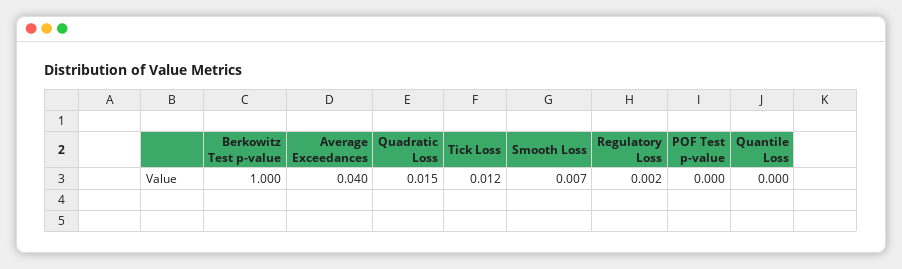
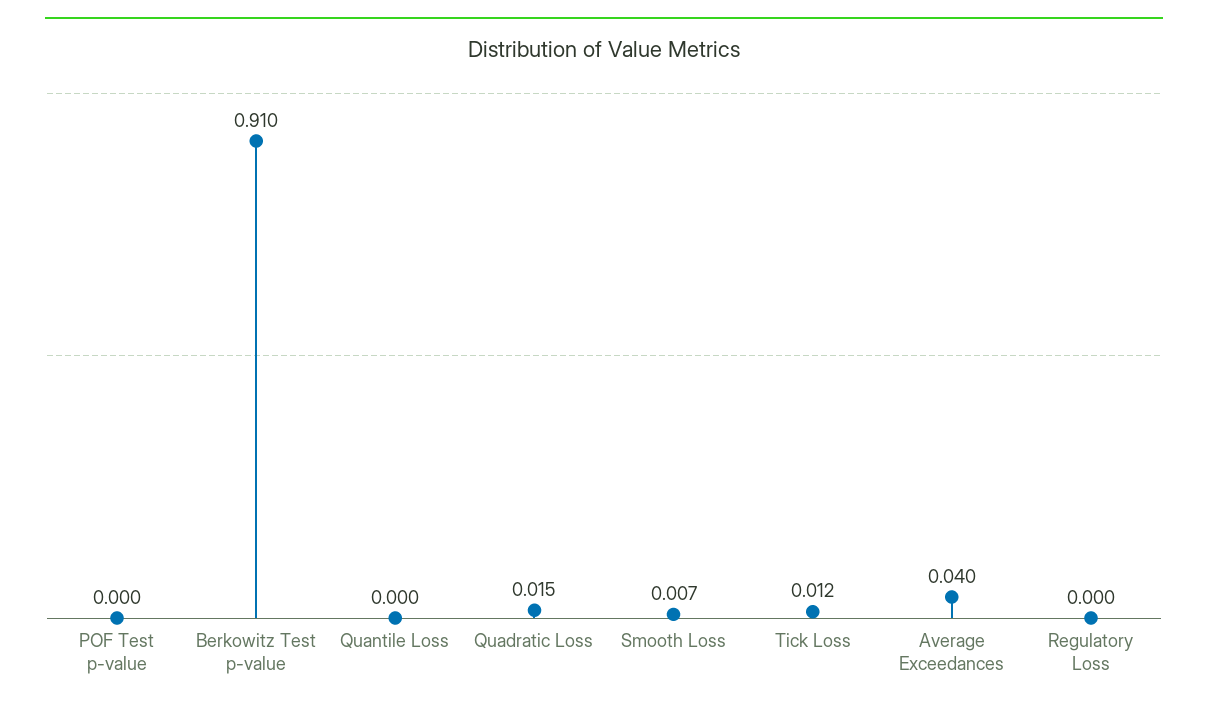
Berkowitz Test p-value: 1 -> 0.91
Regulatory Loss: 0.002 -> 0

